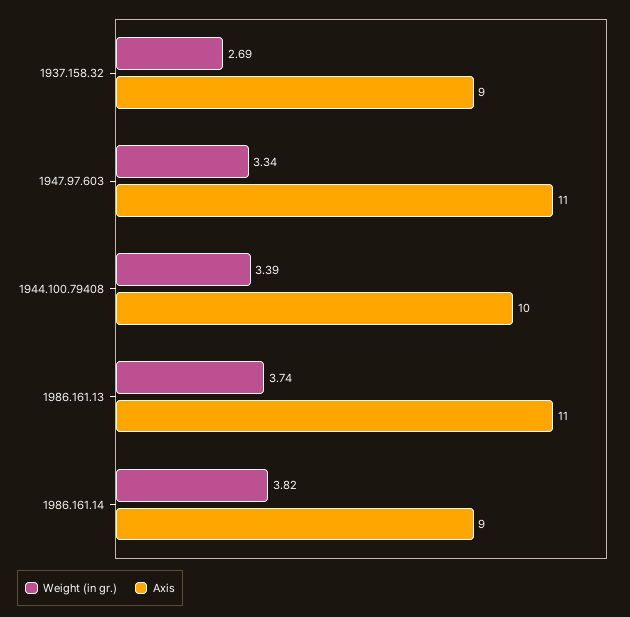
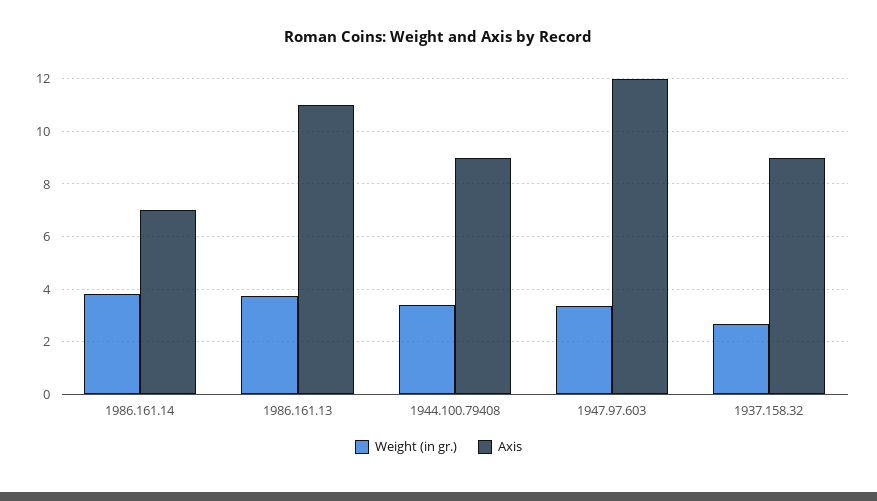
Axis, 1947.97.603: 11 -> 12
Axis, 1944.100.79408: 10 -> 9
Axis, 1986.161.14: 9 -> 7

